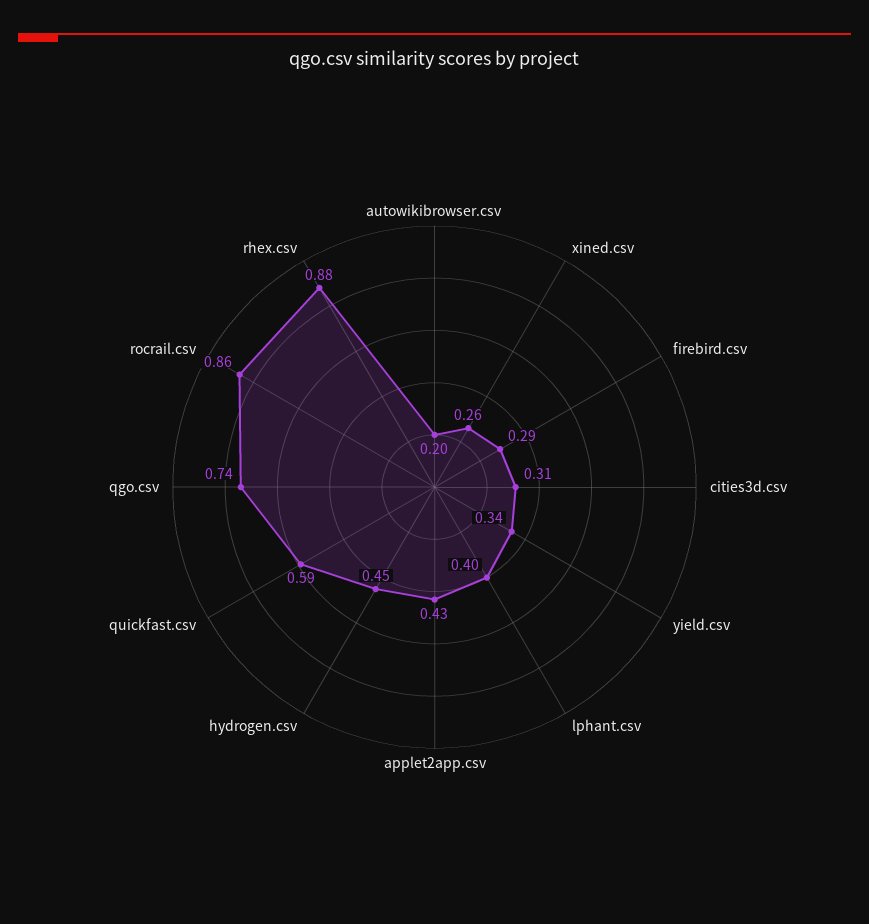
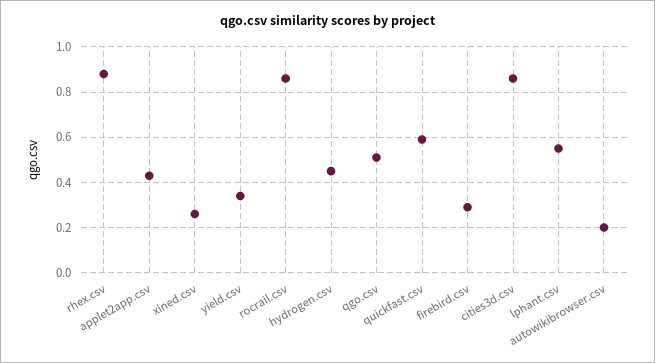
cities3d.csv: 0.31 -> 0.85
lphant.csv: 0.4 -> 0.55
qgo.csv: 0.74 -> 0.5

